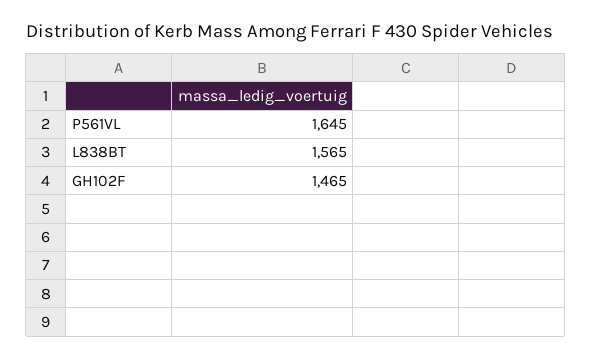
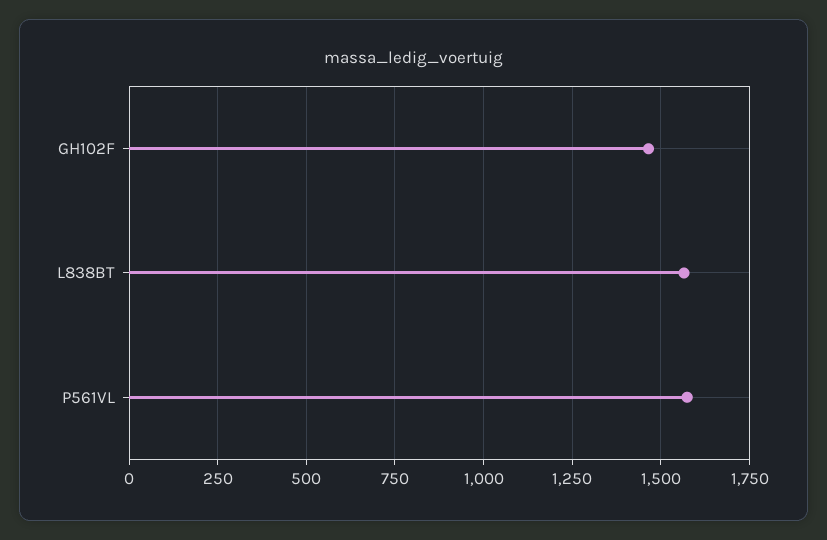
P561VL: 1645 -> 1575

